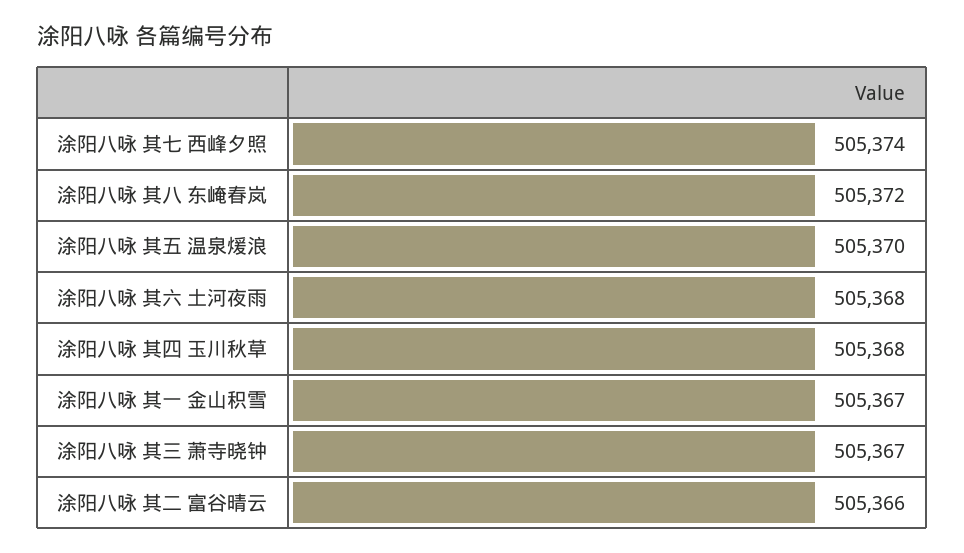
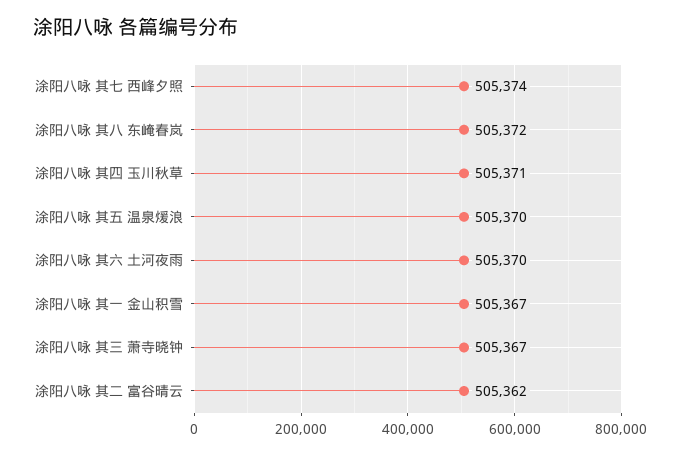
涂阳八咏 其六 土河夜雨: 505368 -> 505370
涂阳八咏 其四 玉川秋草: 505368 -> 505371
涂阳八咏 其二 富谷晴云: 505366 -> 505362

